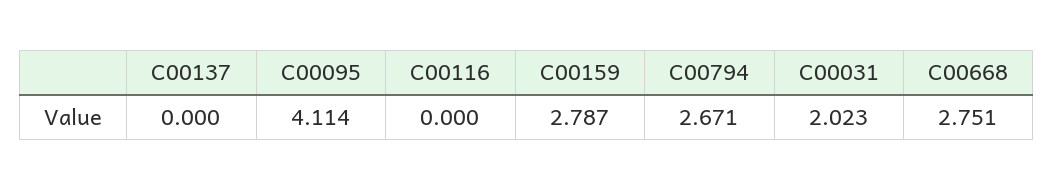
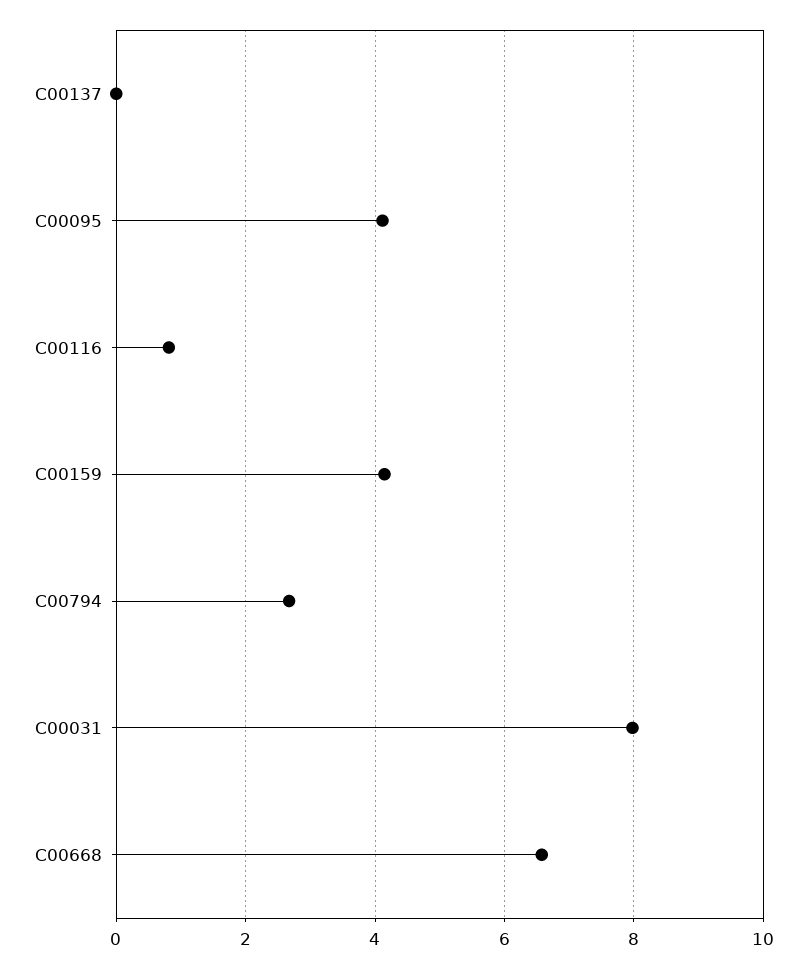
C00116: 0 -> 0.8
C00159: 2.787 -> 4.2
C00031: 2.023 -> 8
C00668: 2.751 -> 6.6

